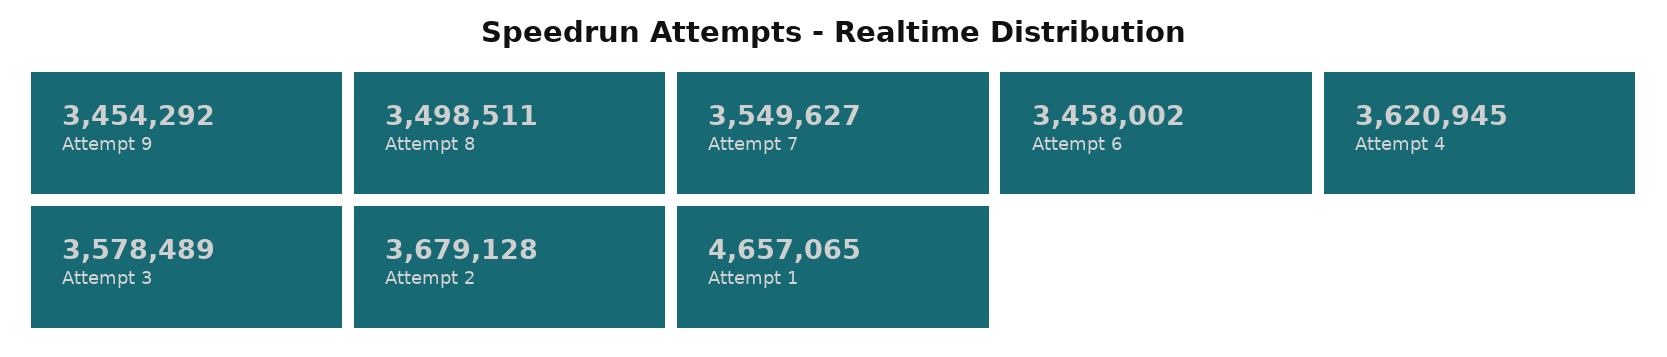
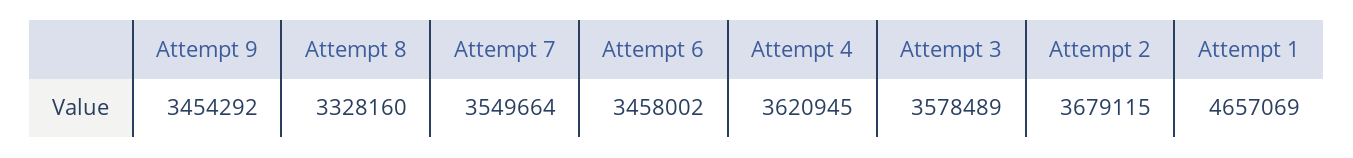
Attempt 8: 3498511 -> 3328160
Attempt 7: 3549627 -> 3549664
Attempt 2: 3679128 -> 3679115
Attempt 1: 4657065 -> 4657069

